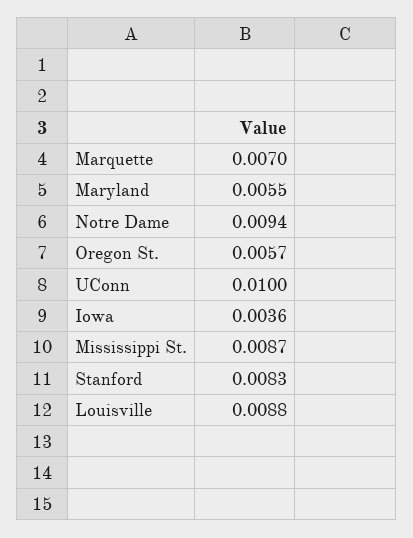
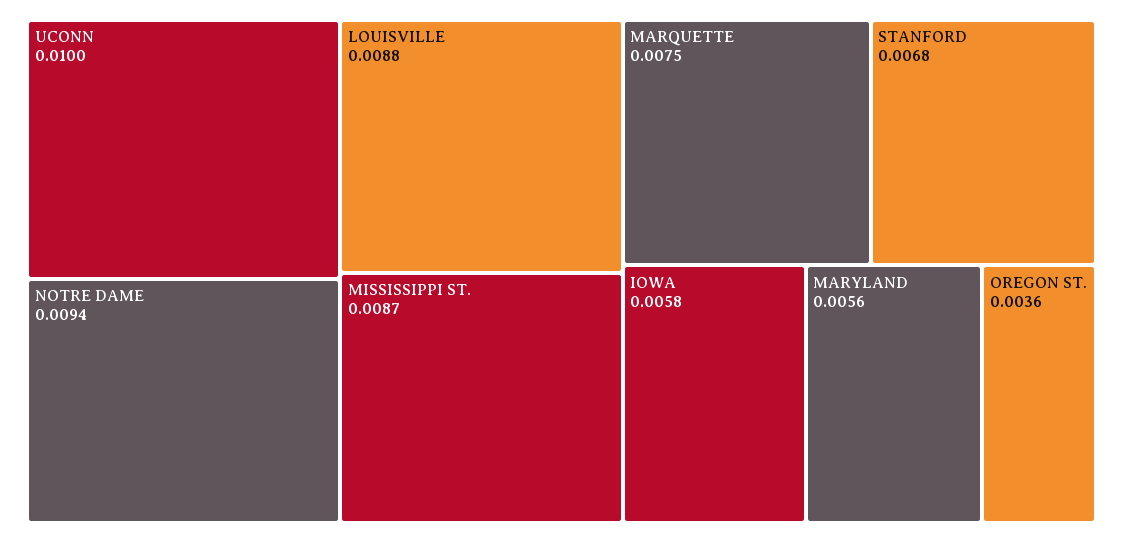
Marquette: 0.007 -> 0.0075
Maryland: 0.0055 -> 0.0056
Oregon St.: 0.0057 -> 0.0036
Iowa: 0.0036 -> 0.0058
Stanford: 0.0083 -> 0.0068

